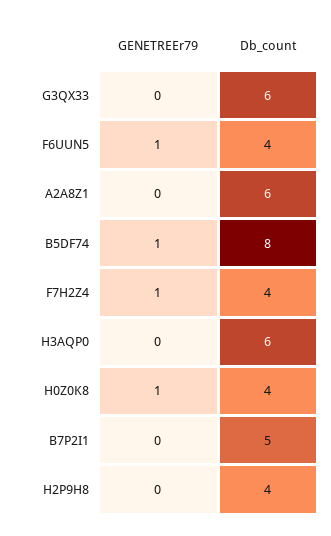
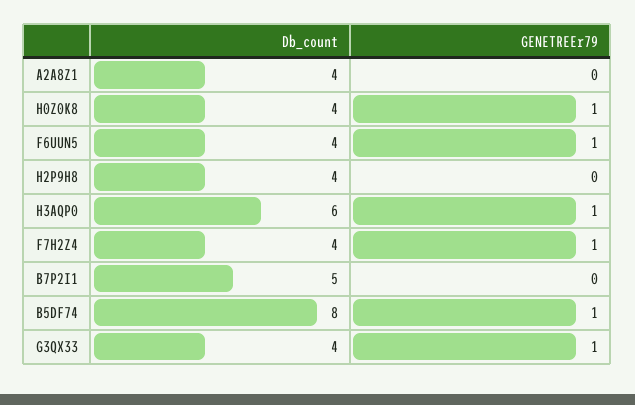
GENETREEr79, G3QX33: 0 -> 1
Db_count, G3QX33: 6 -> 4
Db_count, A2A8Z1: 6 -> 4
GENETREEr79, H3AQP0: 0 -> 1

